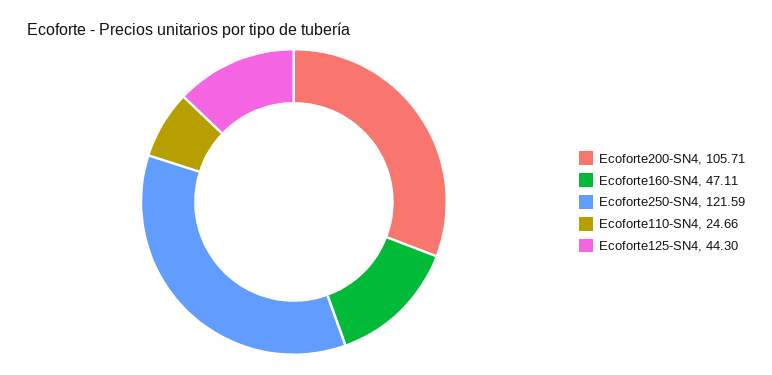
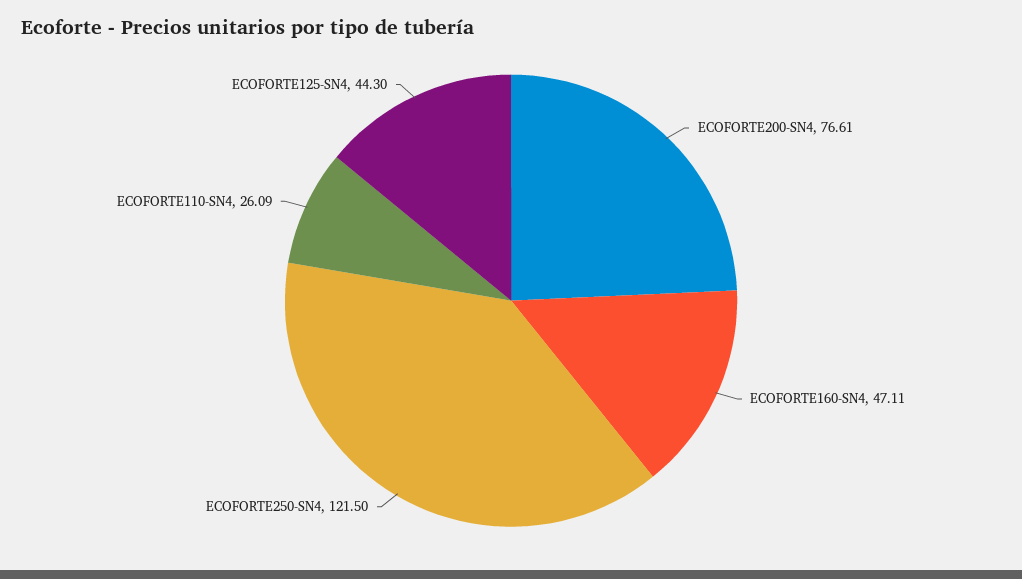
Ecoforte200-SN4: 105.71 -> 76.61
Ecoforte250-SN4: 121.59 -> 121.5
Ecoforte110-SN4: 24.66 -> 26.09

